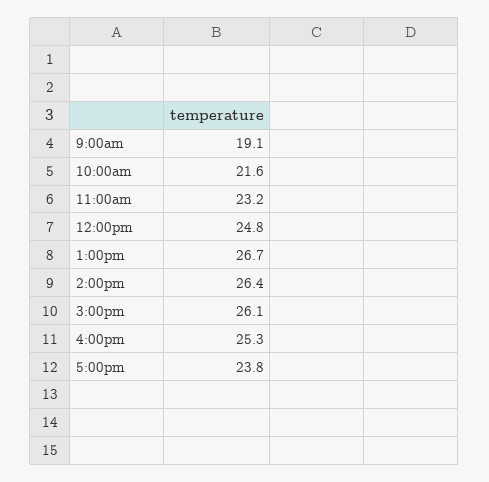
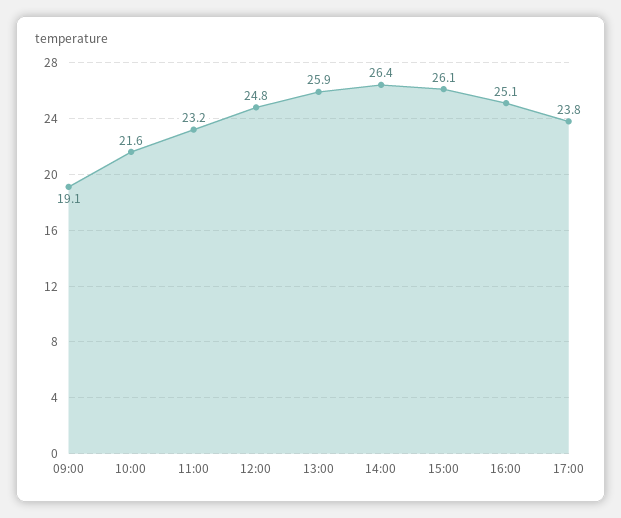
1:00pm: 26.7 -> 25.9
4:00pm: 25.3 -> 25.1

